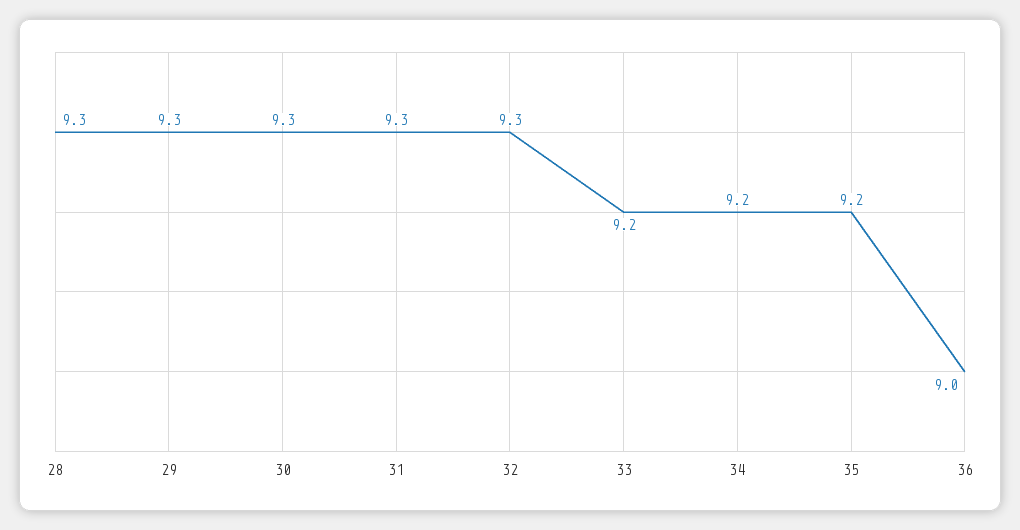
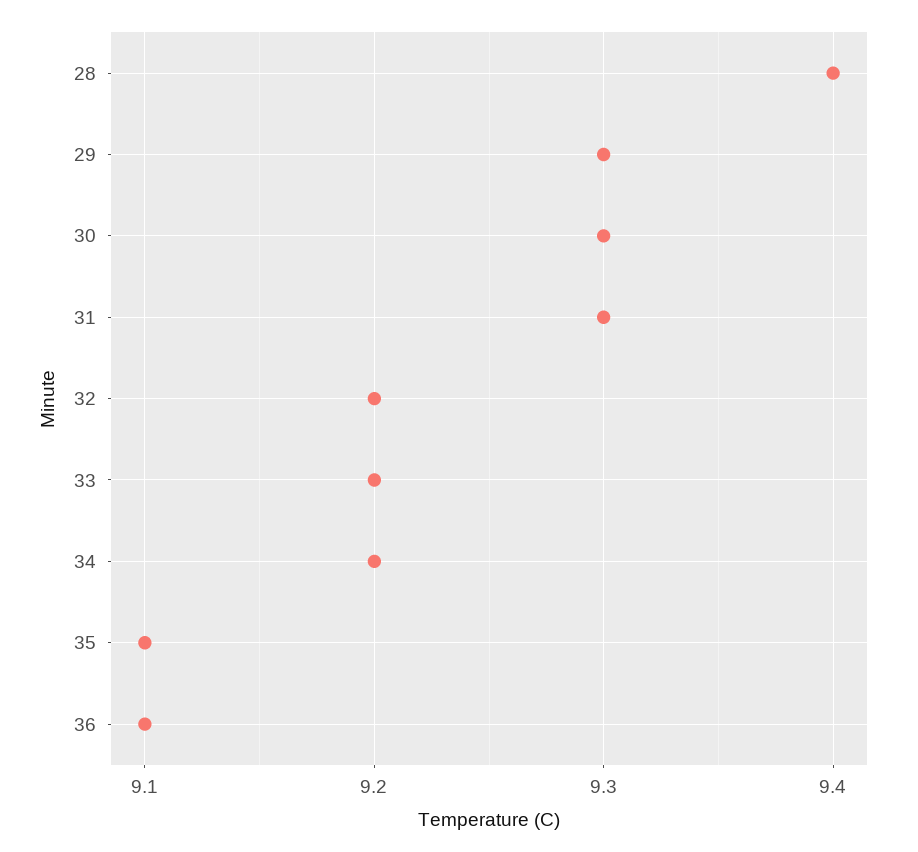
28: 9.3 -> 9.4
32: 9.3 -> 9.2
35: 9.2 -> 9.1
36: 9 -> 9.1

